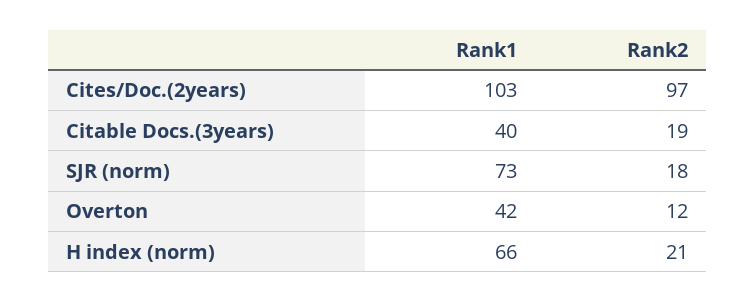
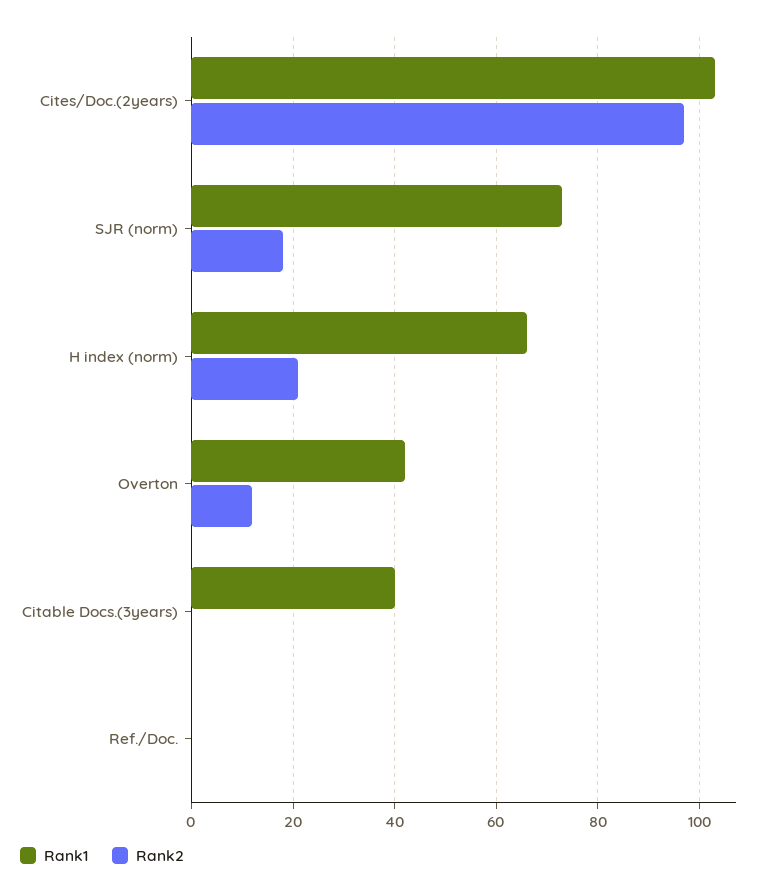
Rank2, Citable Docs.(3years): 19 -> 0
Rank1, Ref./Doc.: none -> 0
Rank2, Ref./Doc.: none -> 0

